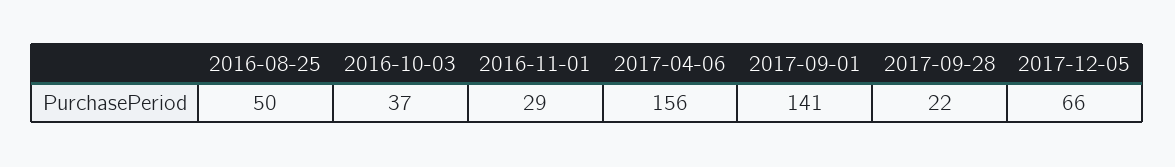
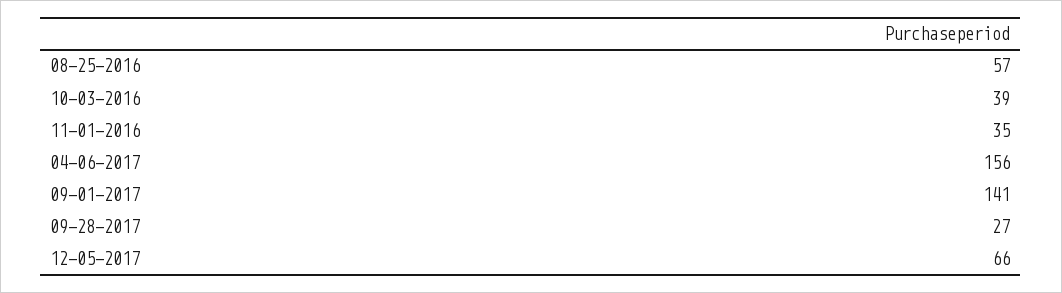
2016-08-25: 50 -> 57
2016-10-03: 37 -> 39
2016-11-01: 29 -> 35
2017-09-28: 22 -> 27

